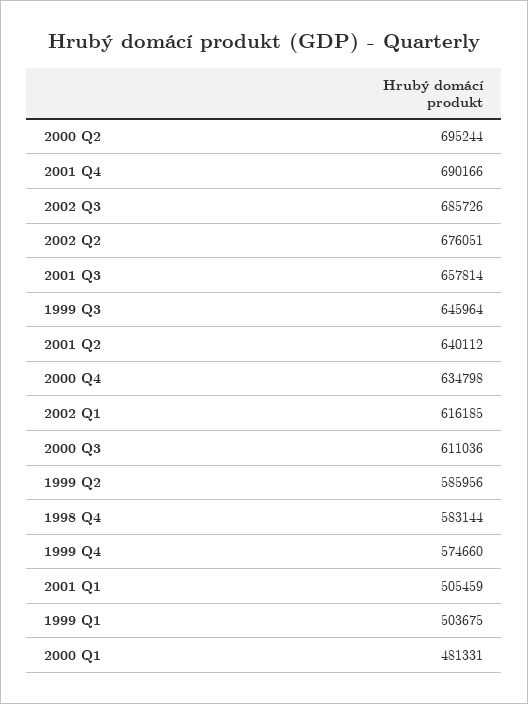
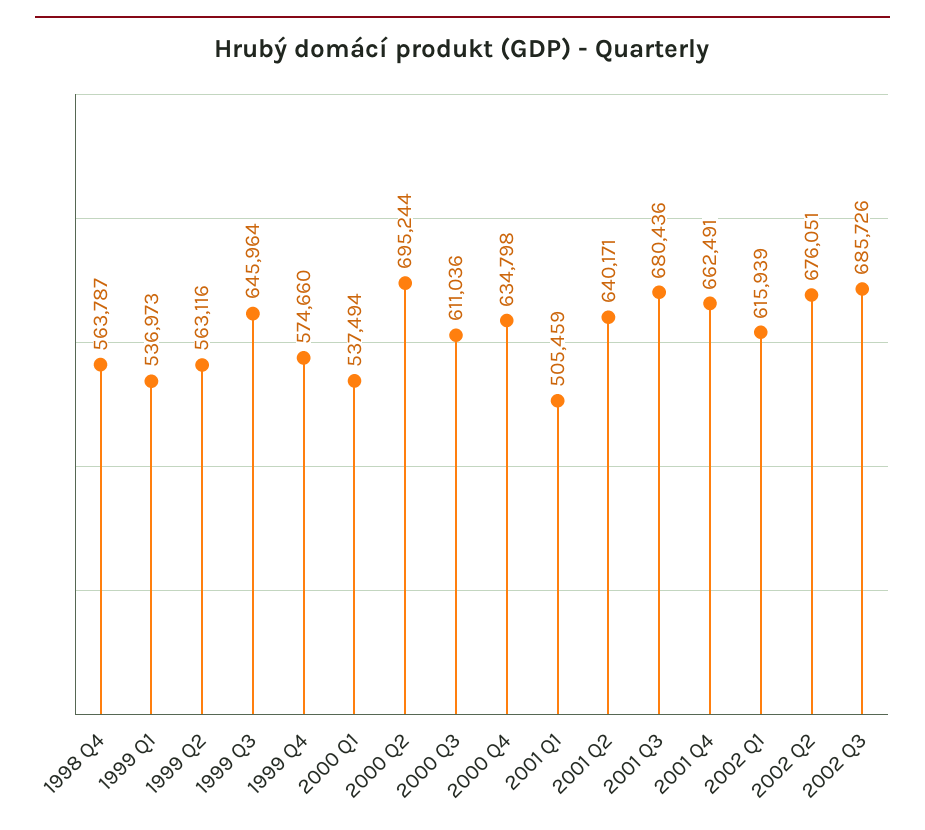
2001 Q4: 690166 -> 662491
2001 Q3: 657814 -> 680436
2001 Q2: 640112 -> 640171
2002 Q1: 616185 -> 615939
1999 Q2: 585956 -> 563116
1998 Q4: 583144 -> 563787
1999 Q1: 503675 -> 536973
2000 Q1: 481331 -> 537494

